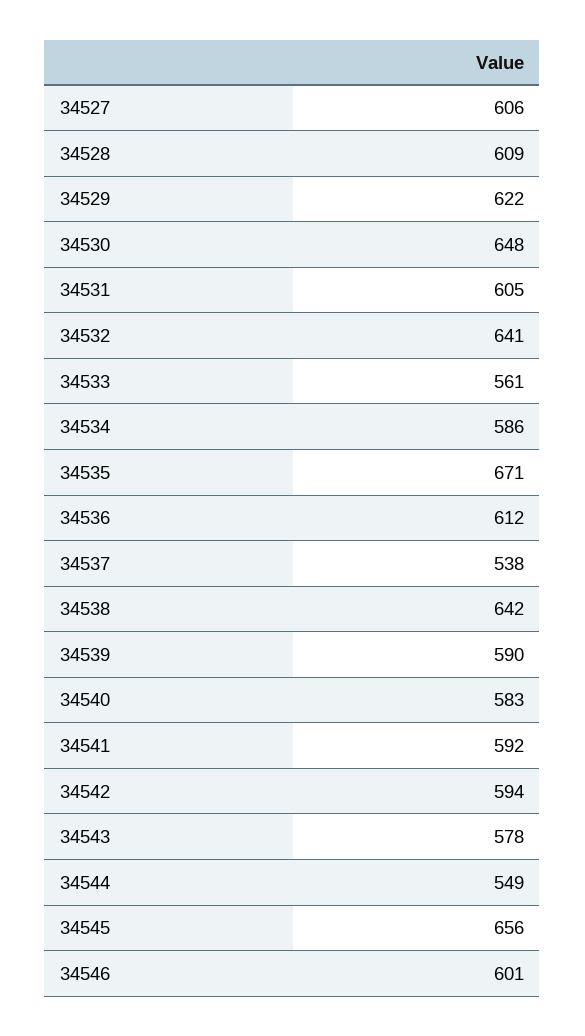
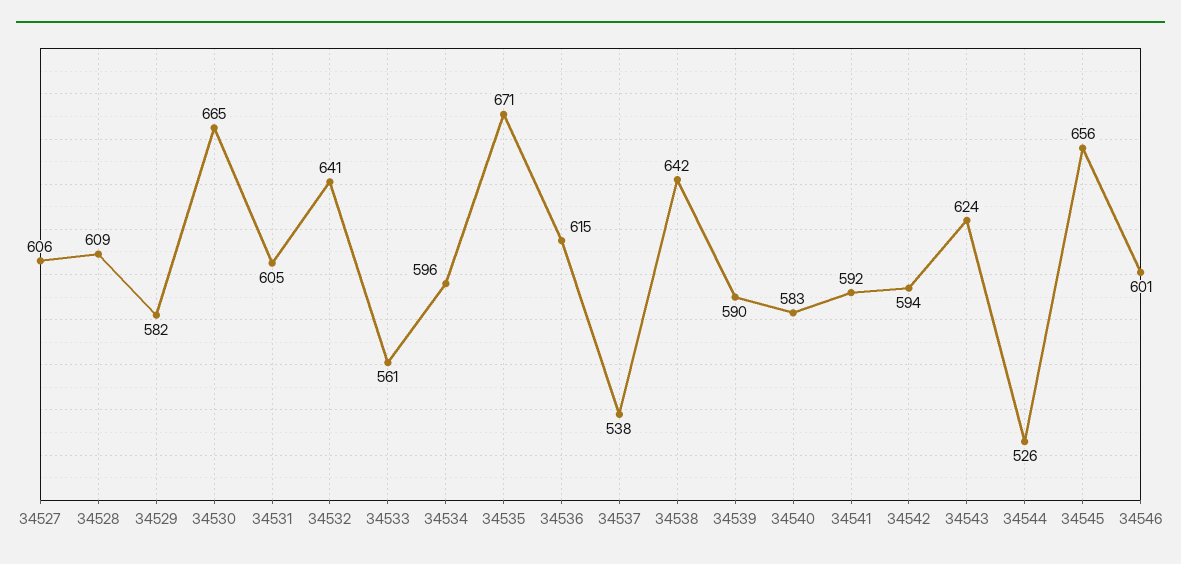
34529: 622 -> 582
34530: 648 -> 665
34534: 586 -> 596
34536: 612 -> 615
34543: 578 -> 624
34544: 549 -> 526

